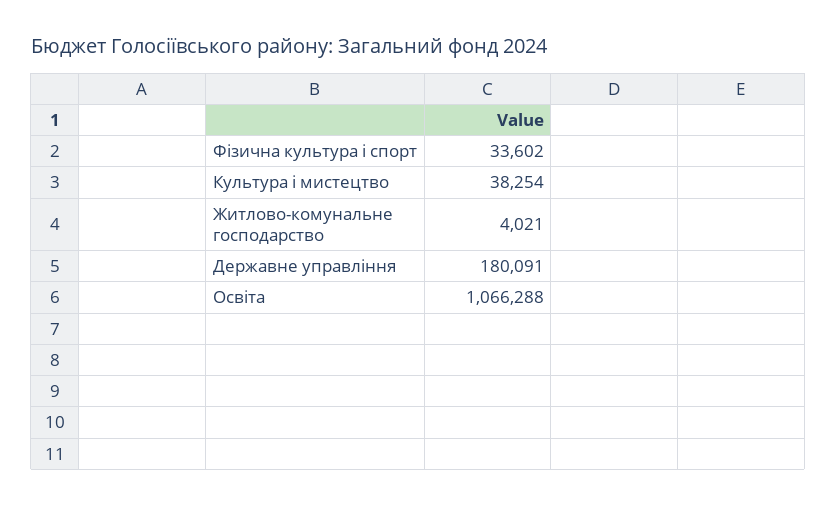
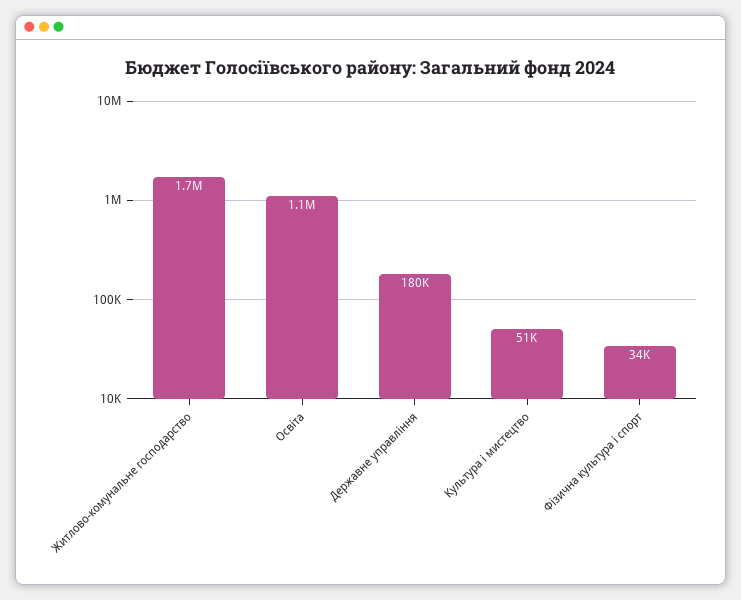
Культура і мистецтво: 38254 -> 51000
Житлово-комунальне господарство: 4021 -> 1700000

